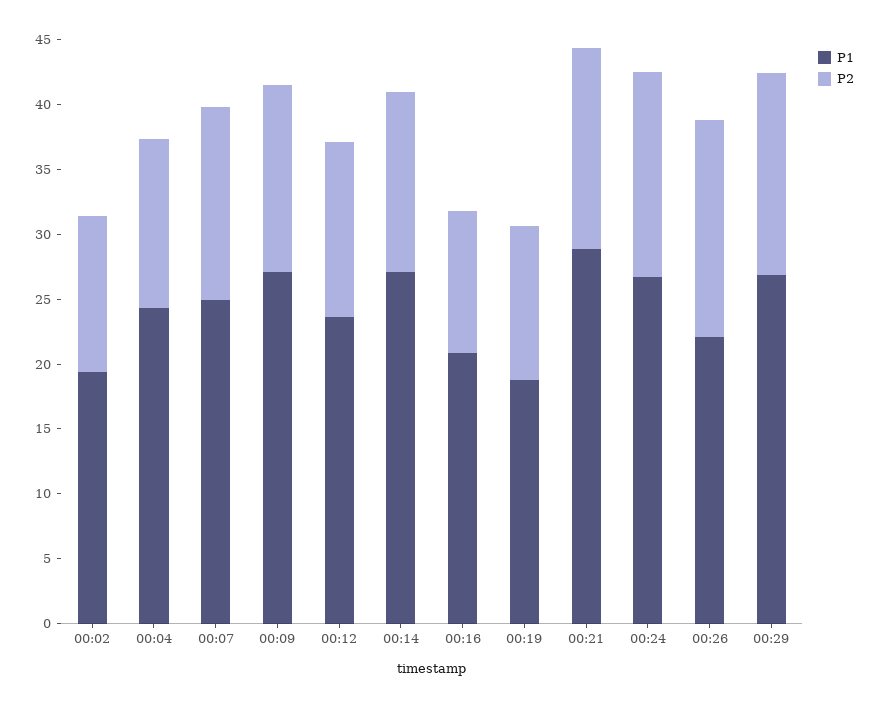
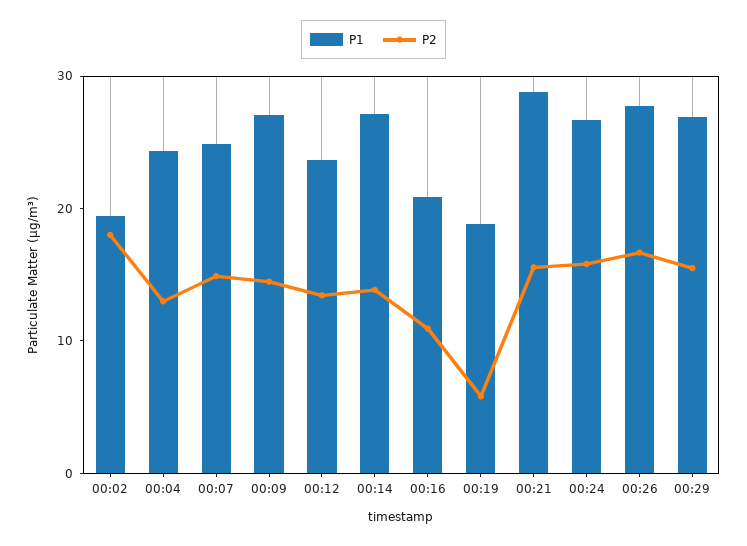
P2, 00:02: 12 -> 18
P2, 00:19: 12 -> 6
P1, 00:26: 22 -> 28

